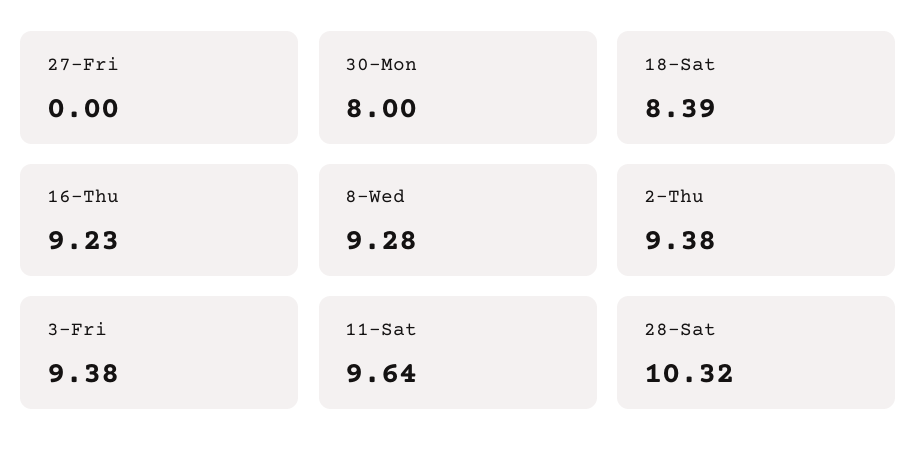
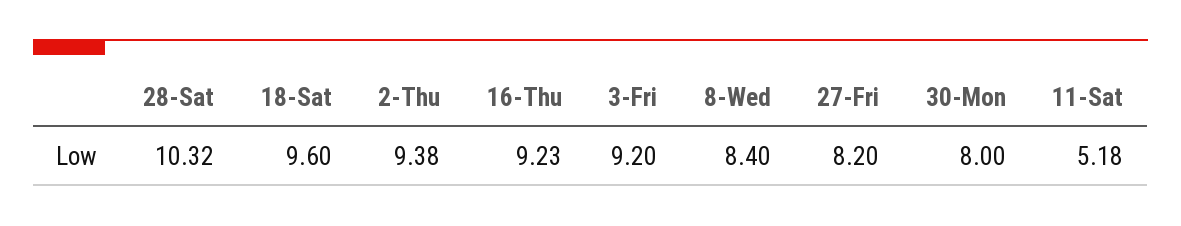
27-Fri: 0 -> 8.2
18-Sat: 8.39 -> 9.6
8-Wed: 9.28 -> 8.4
3-Fri: 9.38 -> 9.2
11-Sat: 9.64 -> 5.18

